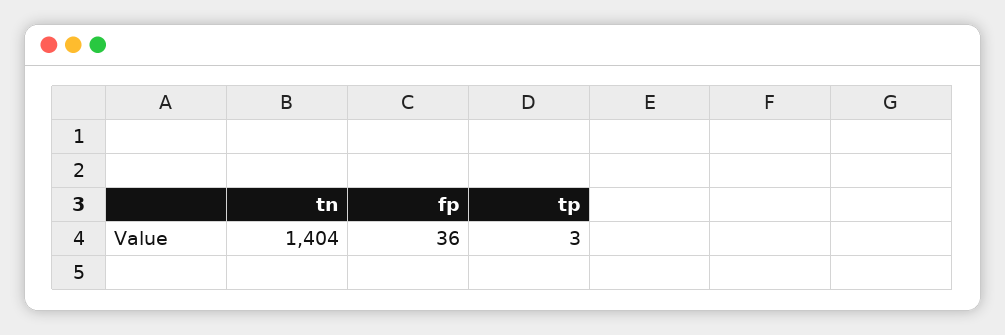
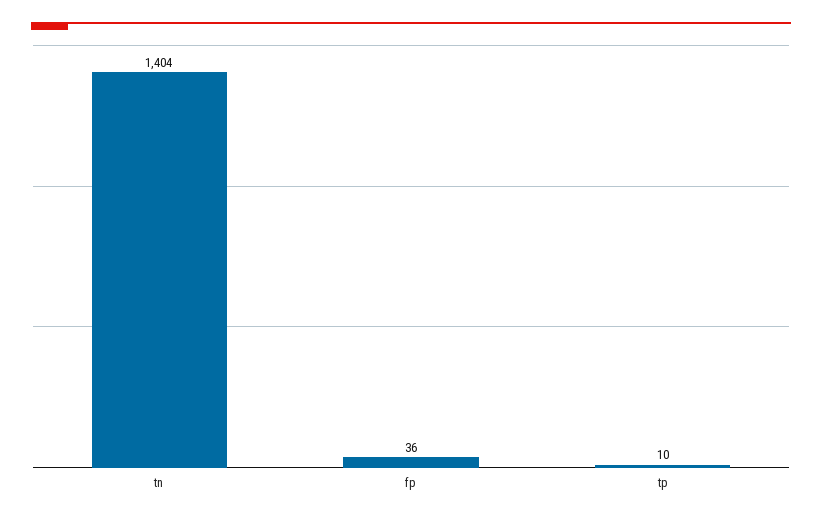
tp: 3 -> 10

